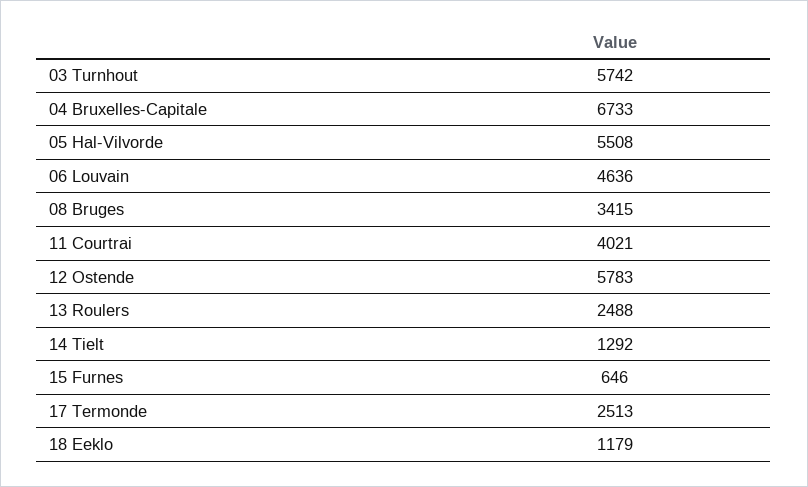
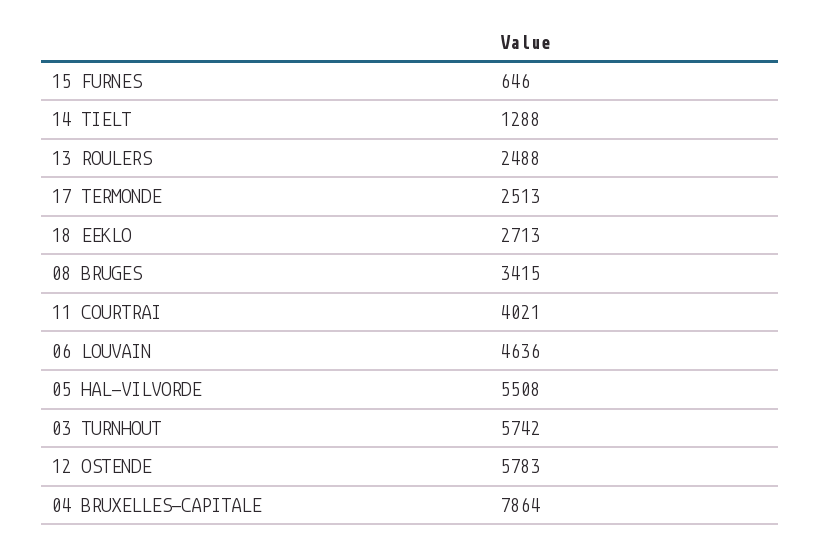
04 Bruxelles-Capitale: 6733 -> 7864
14 Tielt: 1292 -> 1288
18 Eeklo: 1179 -> 2713

